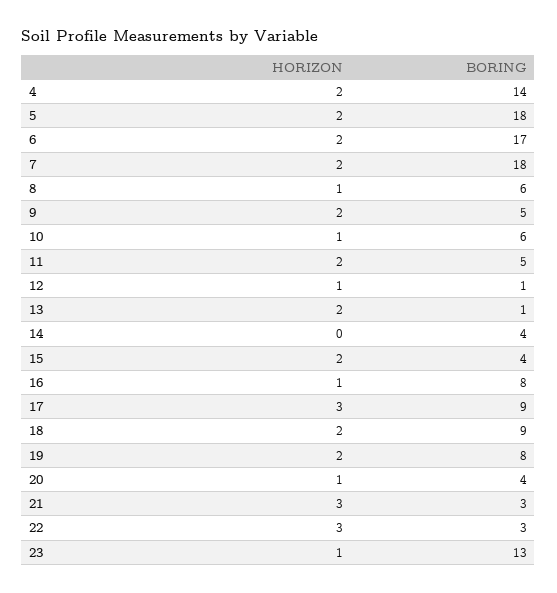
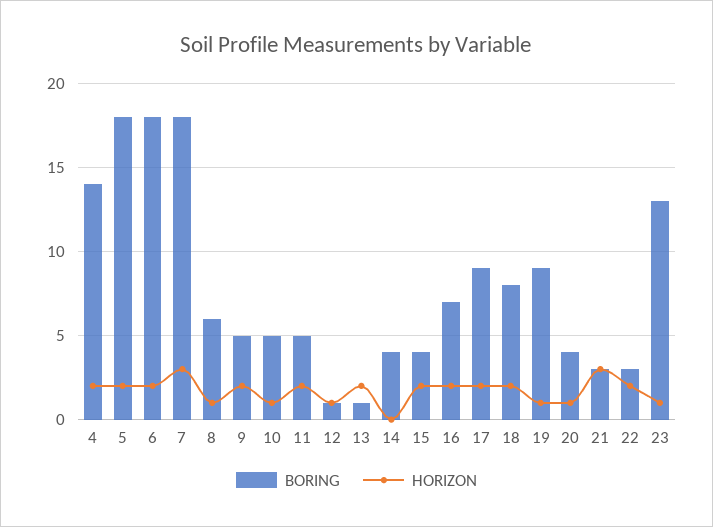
BORING, 6: 17 -> 18
HORIZON, 7: 2 -> 3
BORING, 10: 6 -> 5
HORIZON, 16: 1 -> 2
BORING, 16: 8 -> 7
HORIZON, 17: 3 -> 2
BORING, 18: 9 -> 8
HORIZON, 19: 2 -> 1
BORING, 19: 8 -> 9
HORIZON, 22: 3 -> 2

